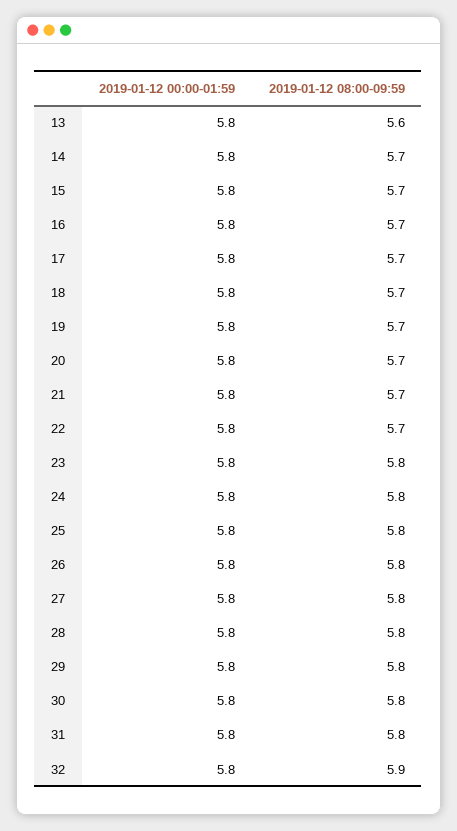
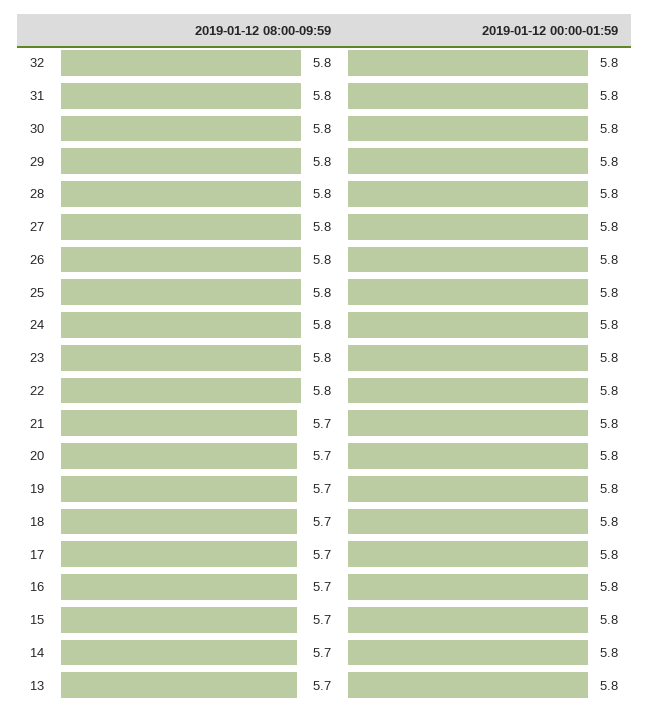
2019-01-12 08:00-09:59, 13: 5.6 -> 5.7
2019-01-12 08:00-09:59, 22: 5.7 -> 5.8
2019-01-12 08:00-09:59, 32: 5.9 -> 5.8

